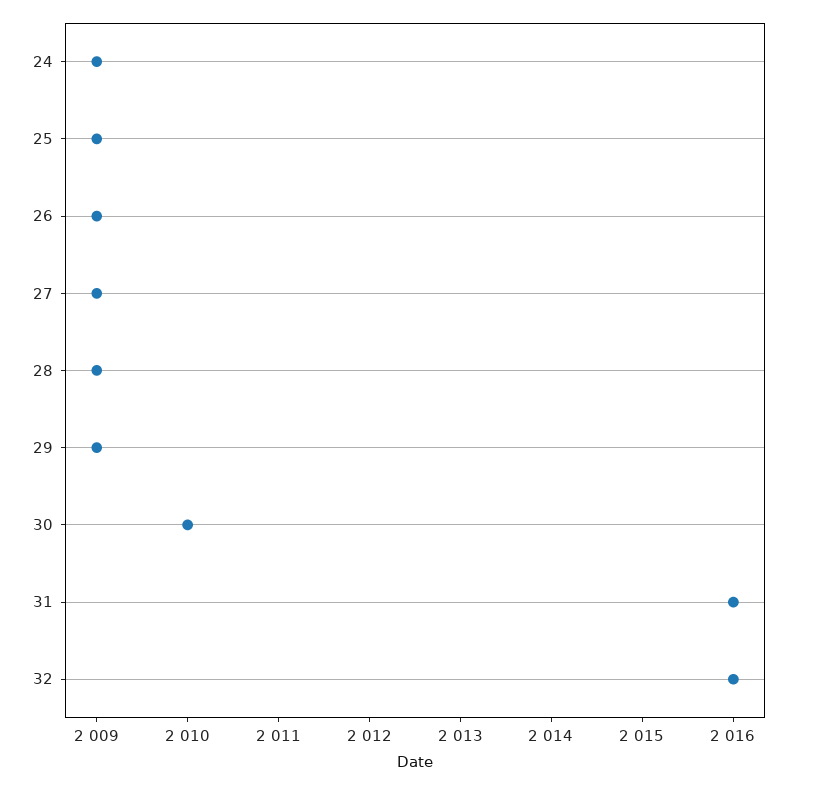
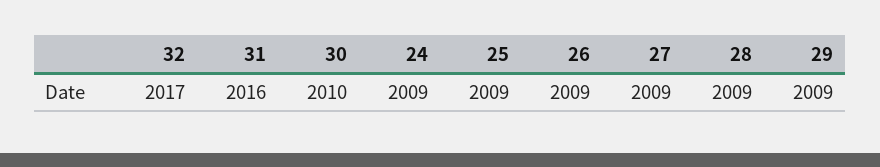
32: 2016 -> 2017

